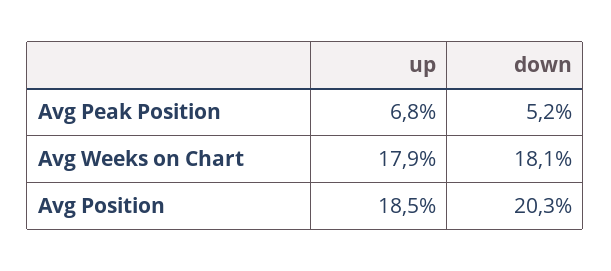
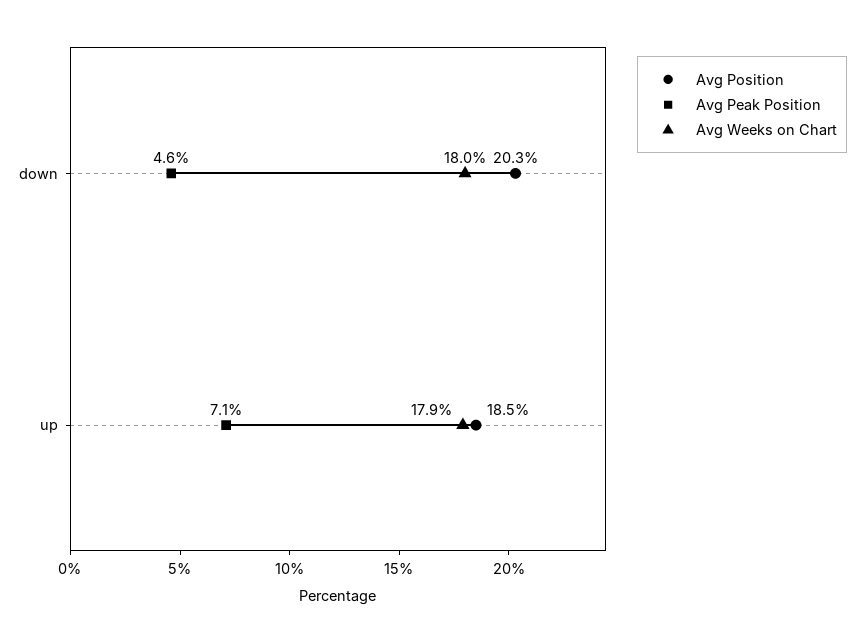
Avg Peak Position, up: 6.8 -> 7.1
Avg Peak Position, down: 5.2 -> 4.6
Avg Weeks on Chart, down: 18.1 -> 18

